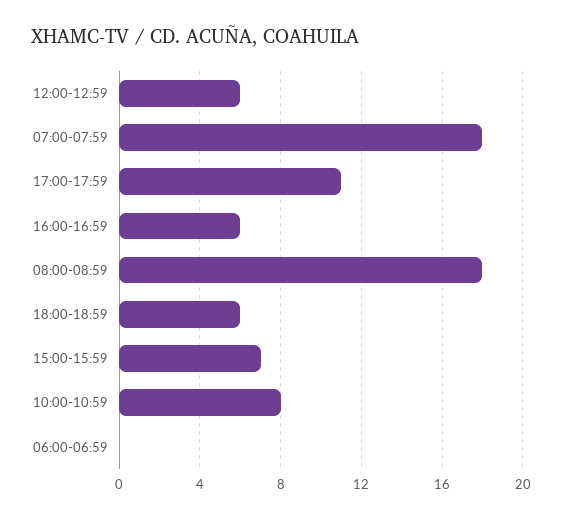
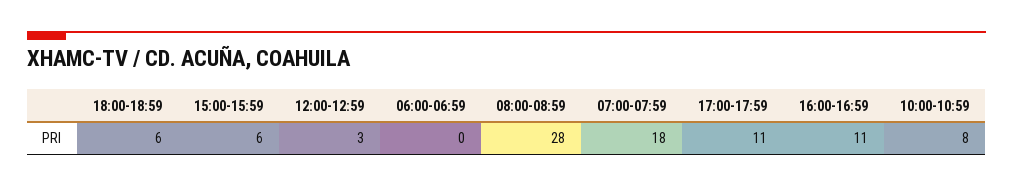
12:00-12:59: 6 -> 3
16:00-16:59: 6 -> 11
08:00-08:59: 18 -> 28
15:00-15:59: 7 -> 6

